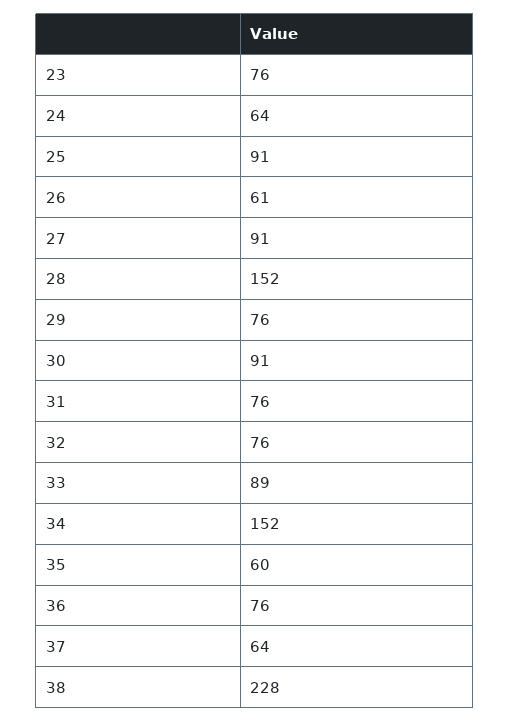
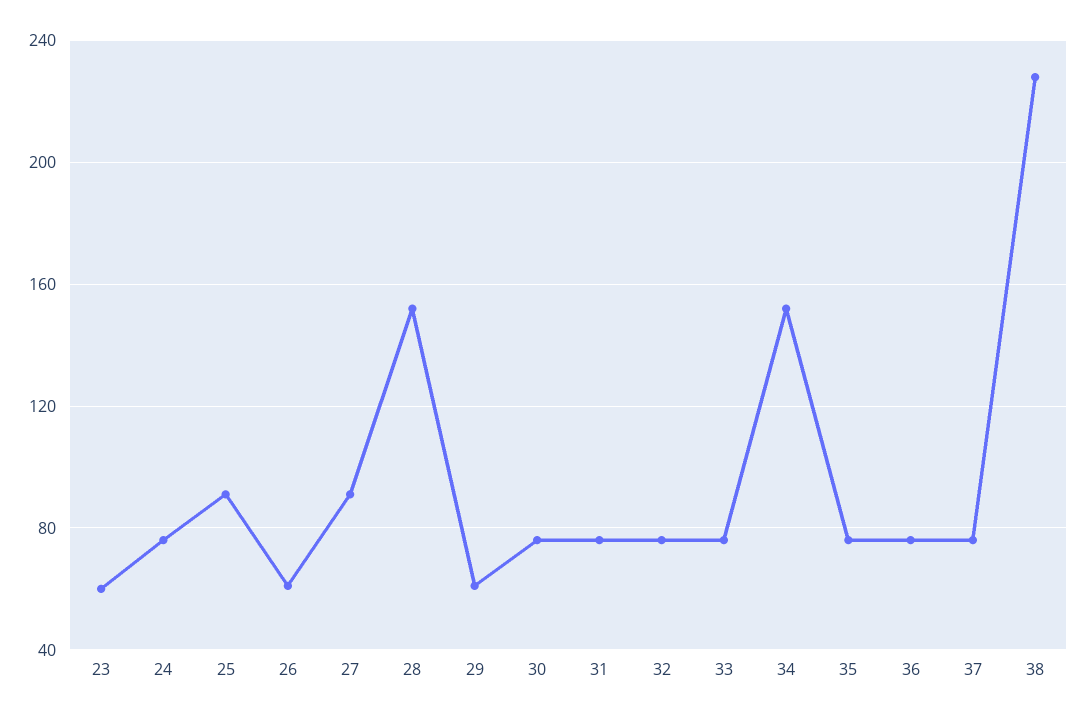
23: 76 -> 60
24: 64 -> 75
29: 76 -> 60
30: 91 -> 75
33: 89 -> 75
35: 60 -> 75
37: 64 -> 75

